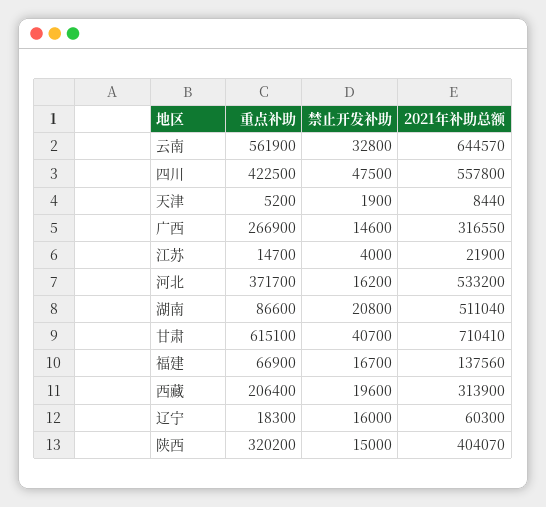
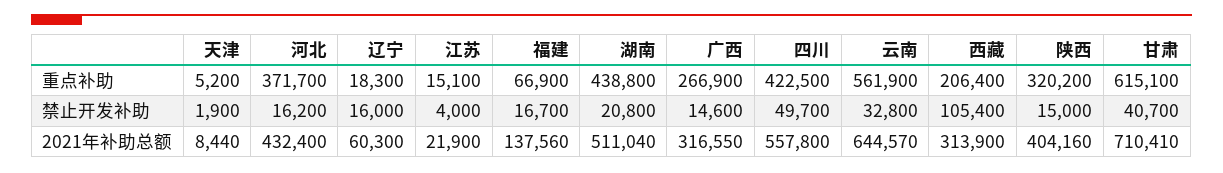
禁止开发补助, 四川: 47500 -> 49700
重点补助, 江苏: 14700 -> 15100
2021年补助总额, 河北: 533200 -> 432400
重点补助, 湖南: 86600 -> 438800
禁止开发补助, 西藏: 19600 -> 105400
2021年补助总额, 陕西: 404070 -> 404160

